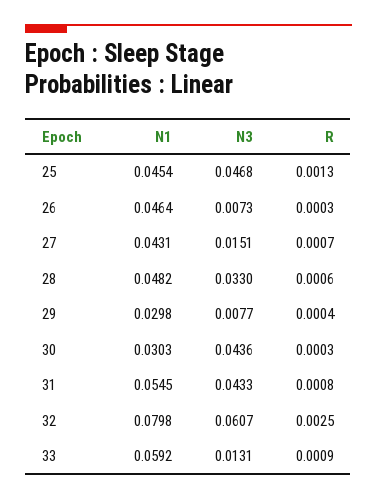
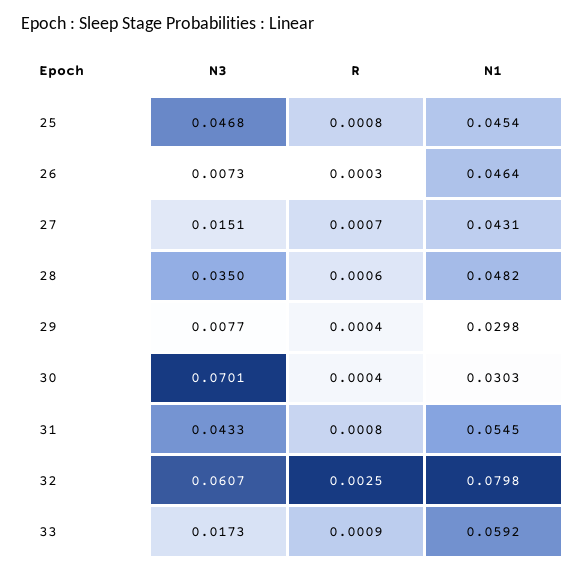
R, 25: 0.0013 -> 0.0008
N3, 28: 0.033 -> 0.035
N3, 30: 0.0436 -> 0.0701
R, 30: 0.0003 -> 0.0004
N3, 33: 0.0131 -> 0.0173

